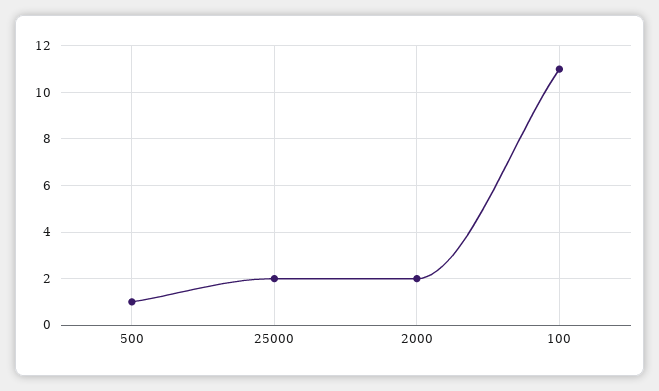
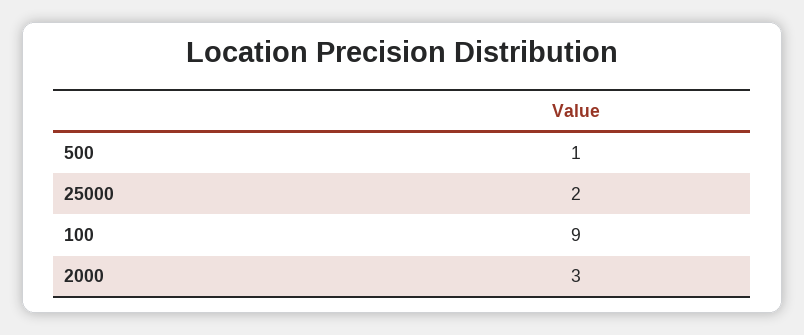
2000: 2 -> 3
100: 11 -> 9

